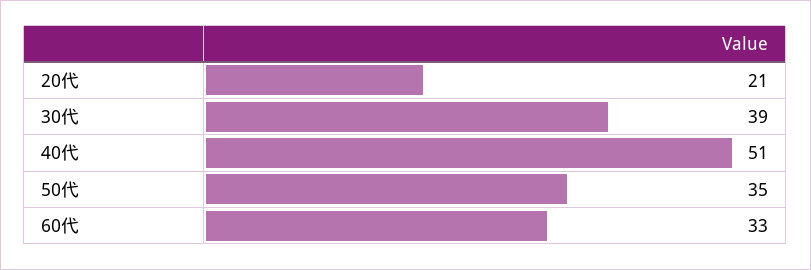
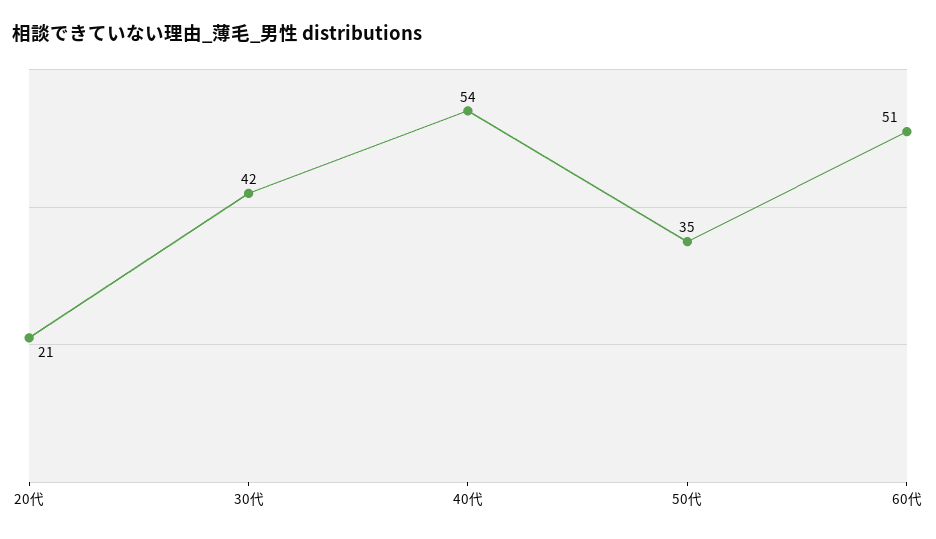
30代: 39 -> 42
40代: 51 -> 54
60代: 33 -> 51

